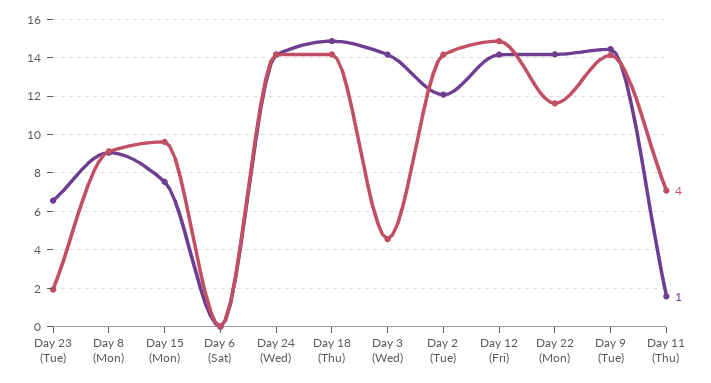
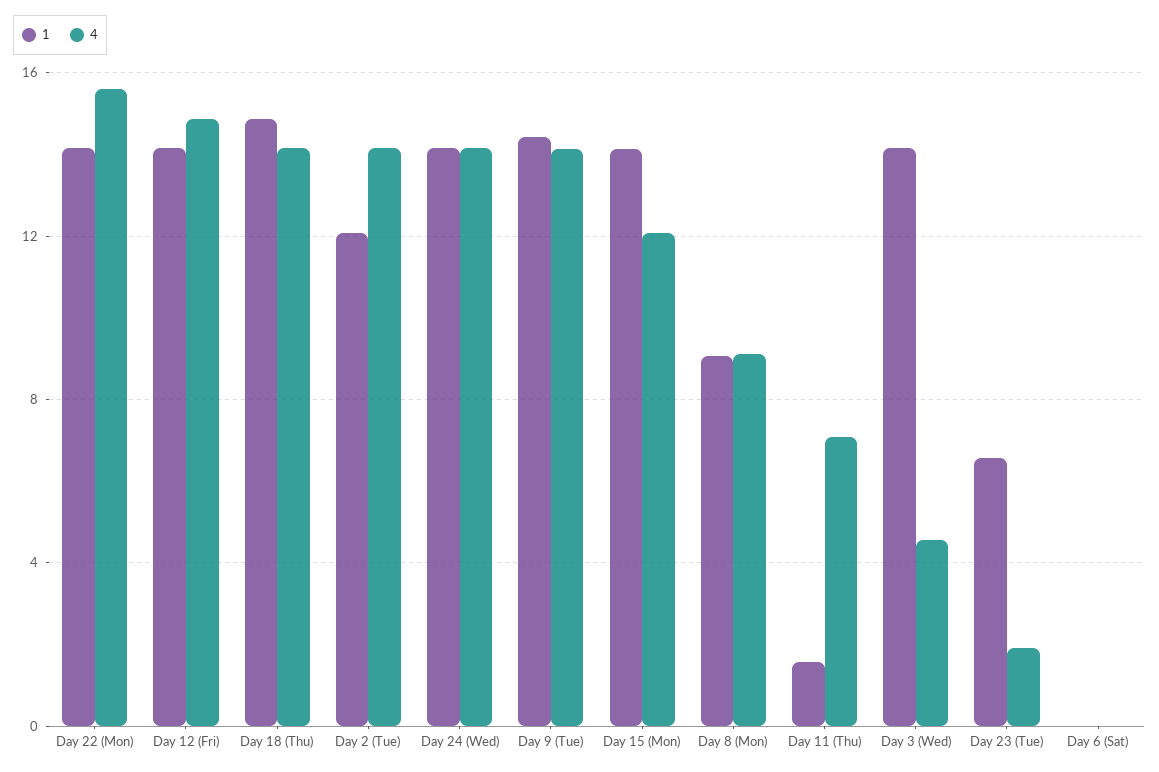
4, Day 15 (Mon): 9.5 -> 12
1, Day 15 (Mon): 7.5 -> 14
4, Day 22 (Mon): 11.5 -> 15.5

